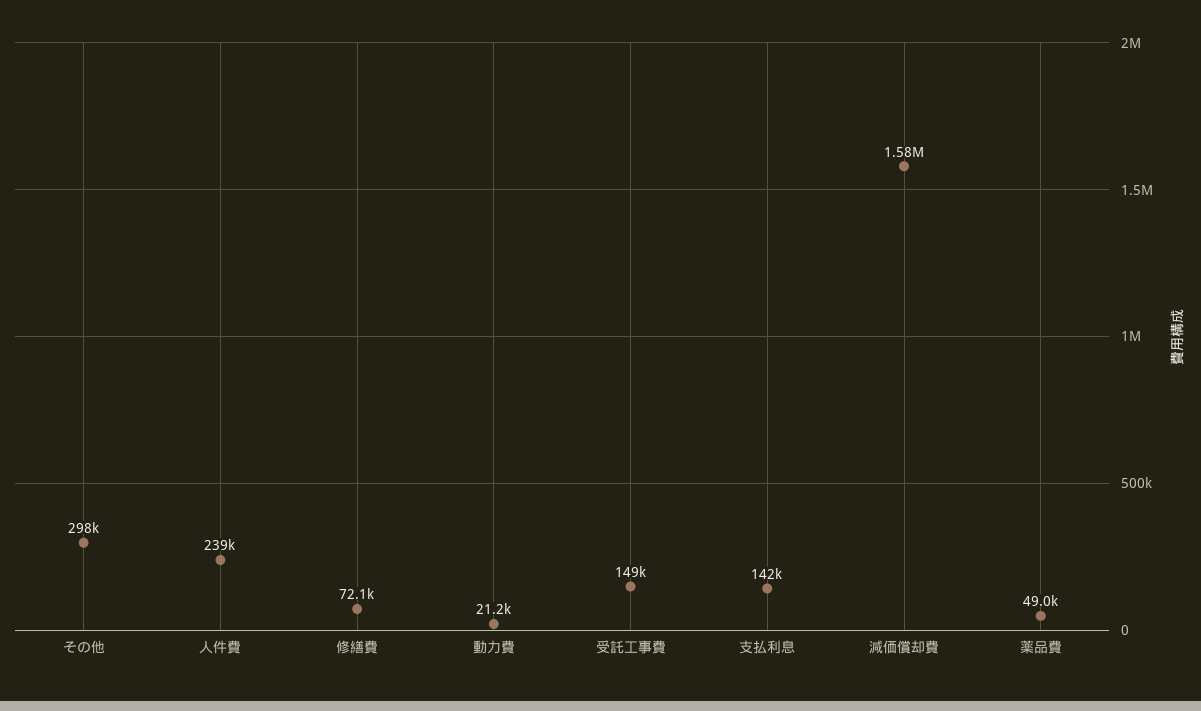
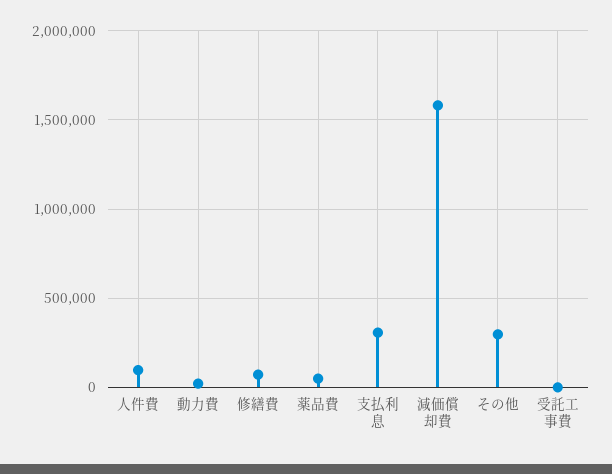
人件費: 239000 -> 100000
受託工事費: 149000 -> 0
支払利息: 142000 -> 300000

